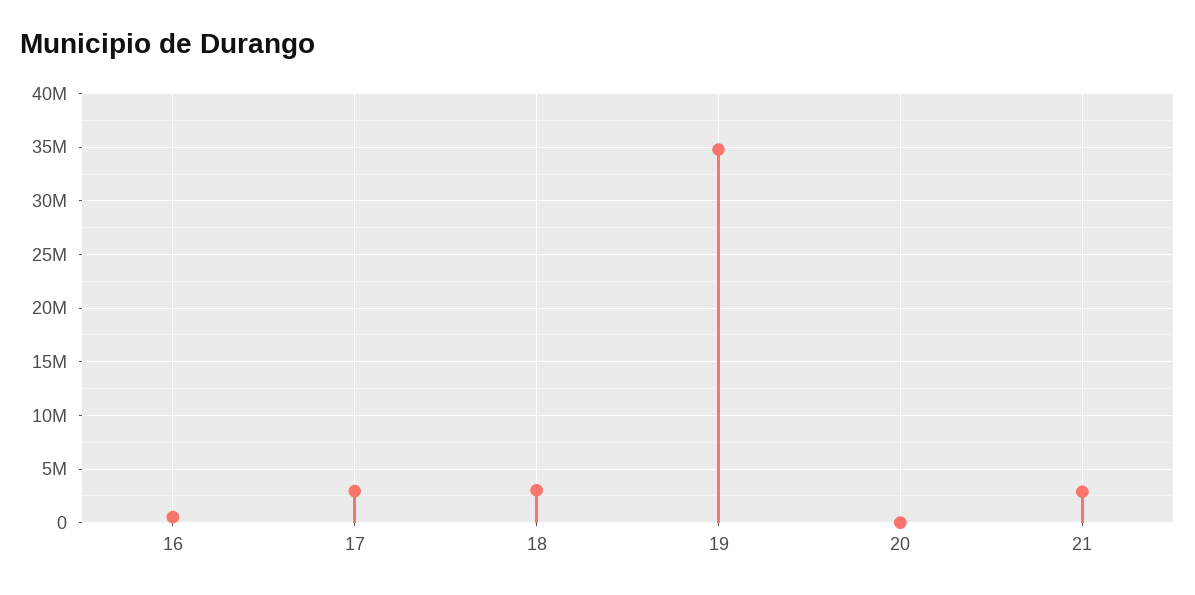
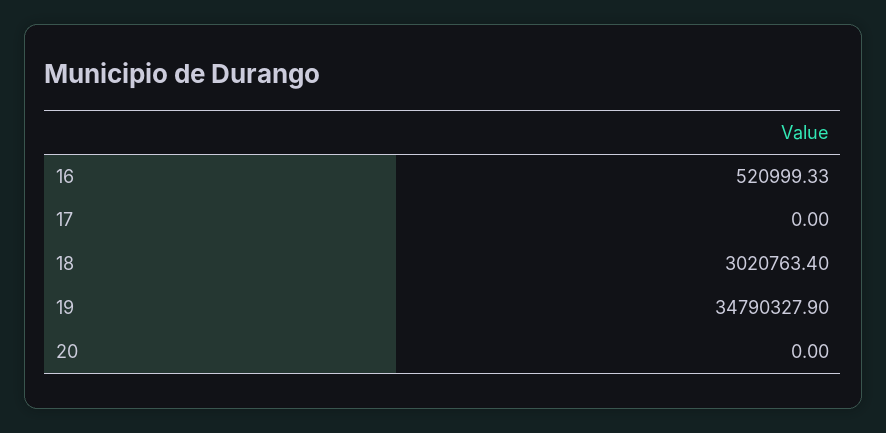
17: 3000000 -> 0
21: 3000000 -> none

